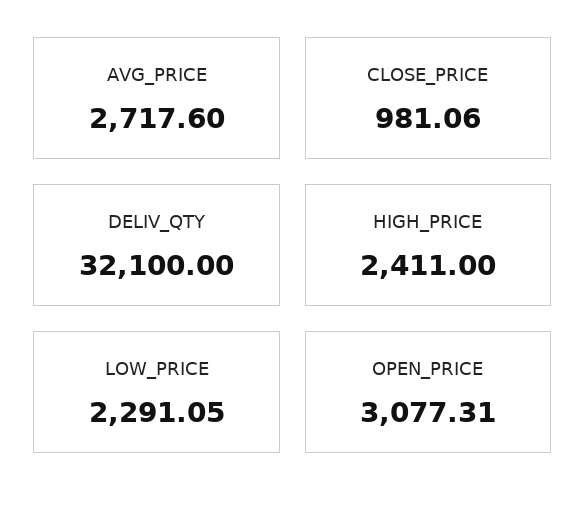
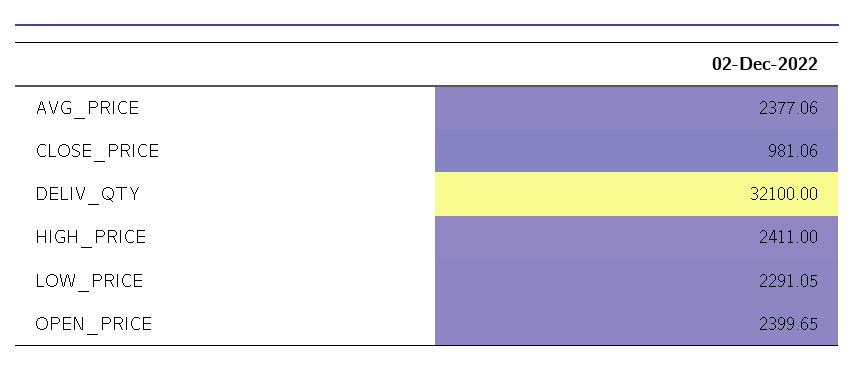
AVG_PRICE: 2717.6 -> 2377.06
OPEN_PRICE: 3077.31 -> 2399.65

